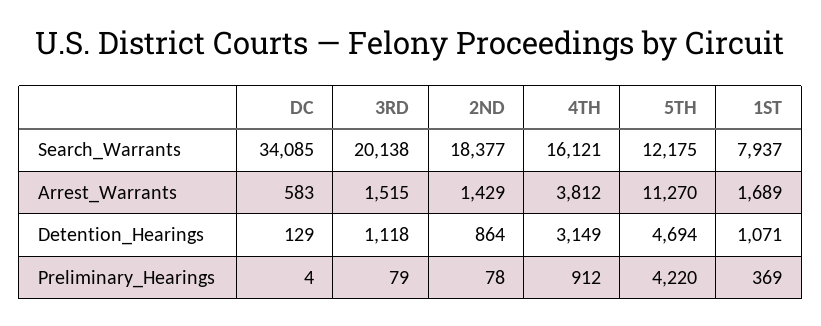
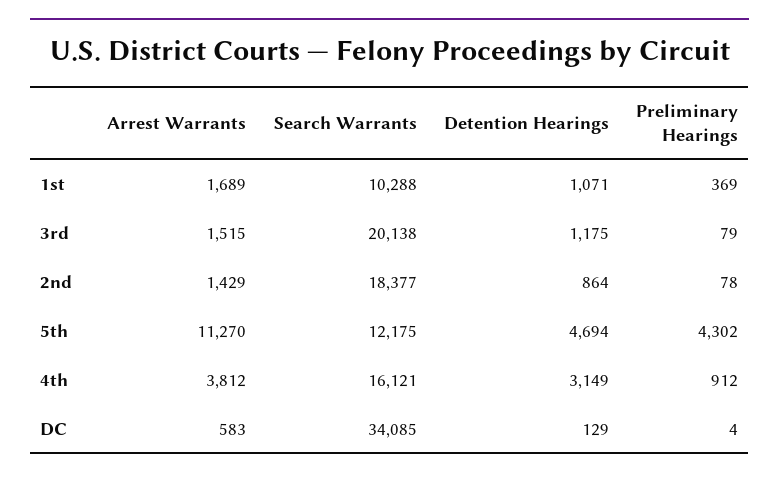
1ST, Search_Warrants: 7937 -> 10288
3RD, Detention_Hearings: 1118 -> 1175
5TH, Preliminary_Hearings: 4220 -> 4302

